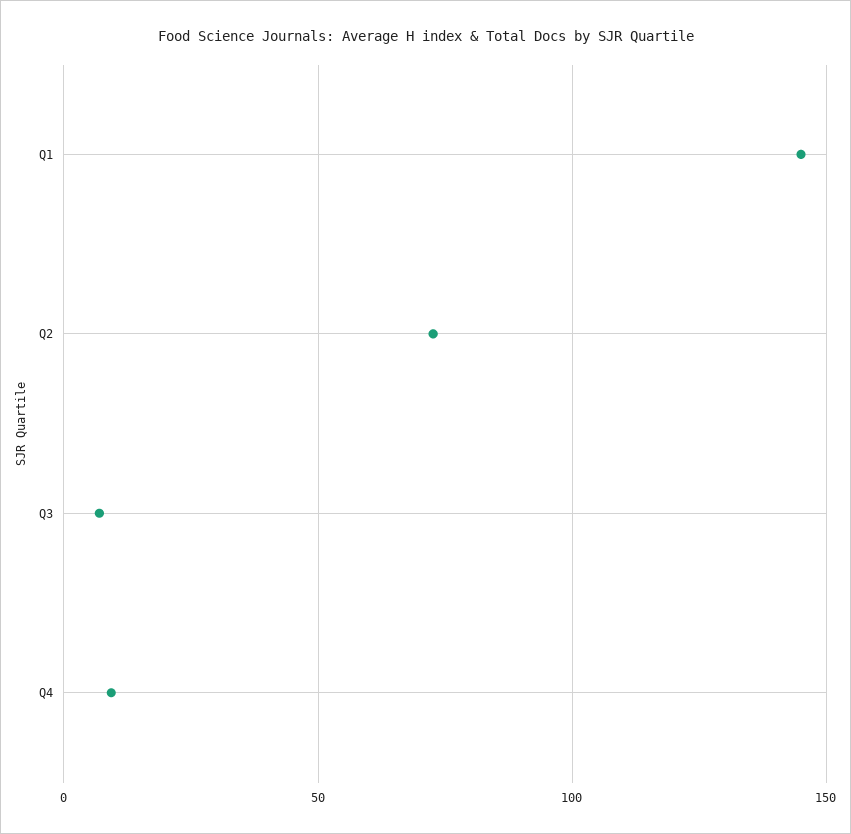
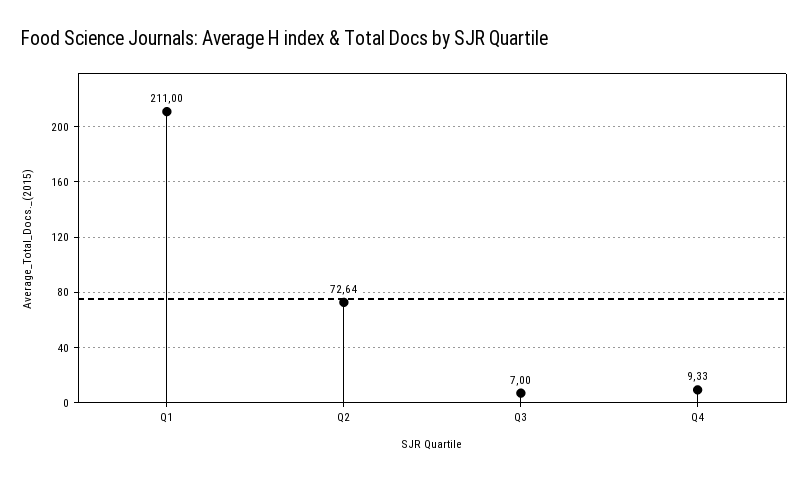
Q1: 145 -> 211

